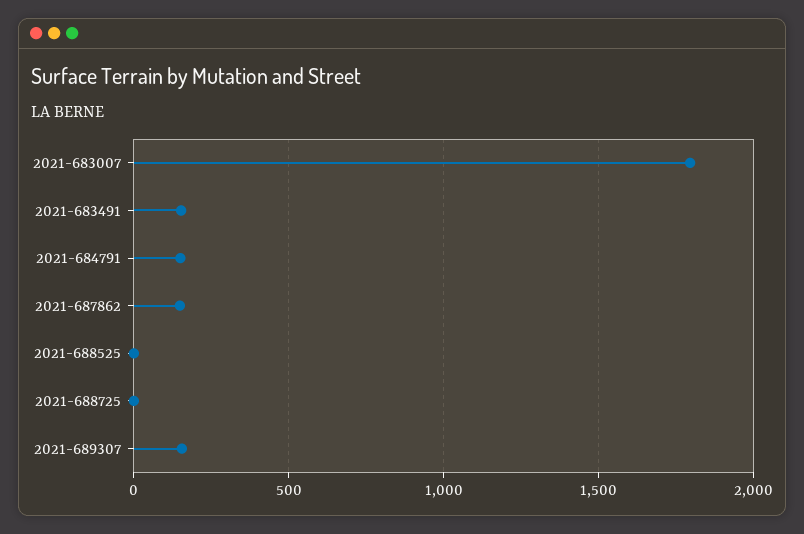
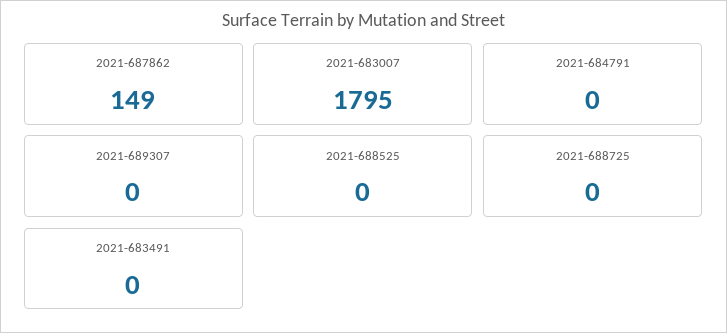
2021-683491: 150 -> 0
2021-684791: 150 -> 0
2021-689307: 150 -> 0

